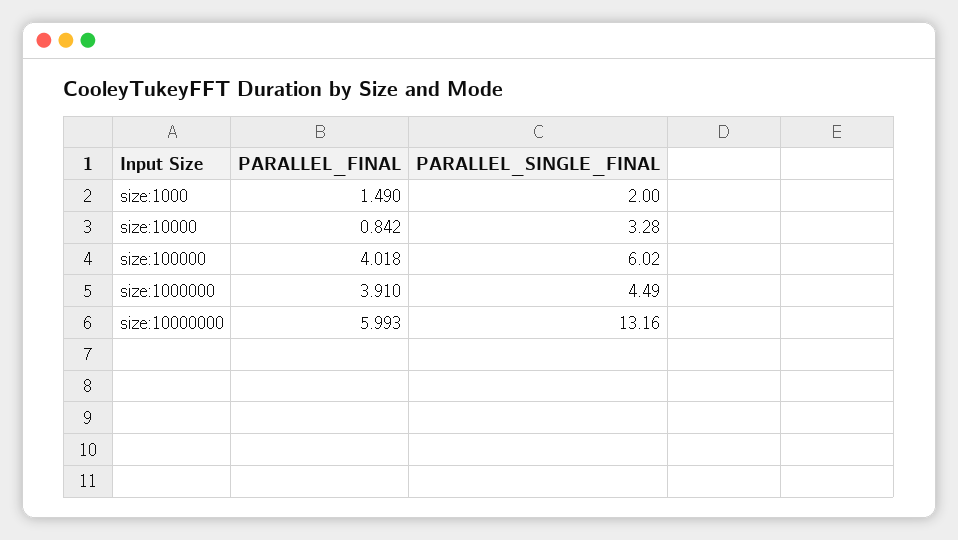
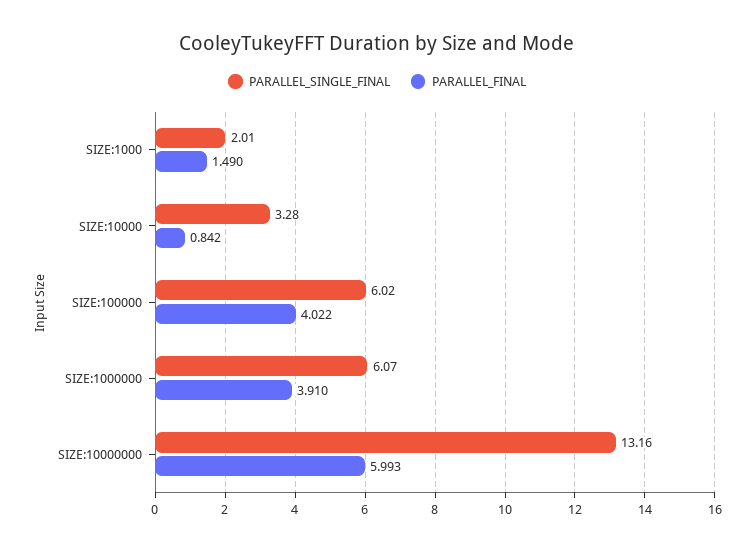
PARALLEL_SINGLE_FINAL, size:1000: 2 -> 2.01
PARALLEL_FINAL, size:100000: 4.018 -> 4.022
PARALLEL_SINGLE_FINAL, size:1000000: 4.49 -> 6.07

